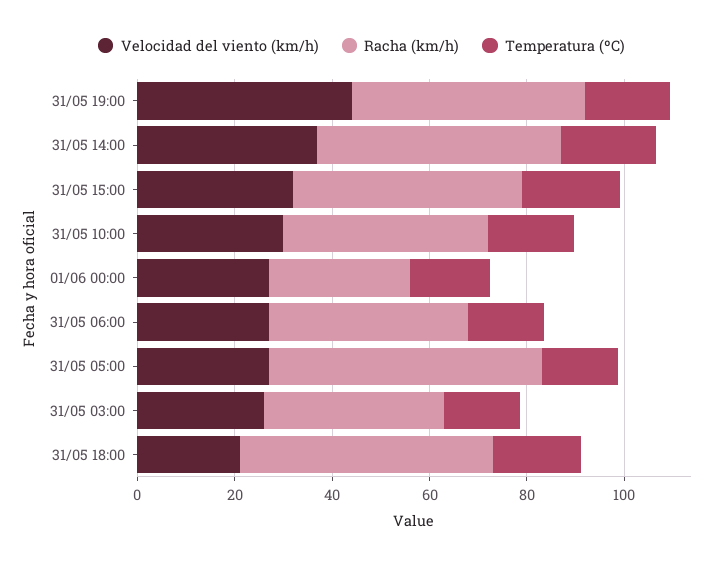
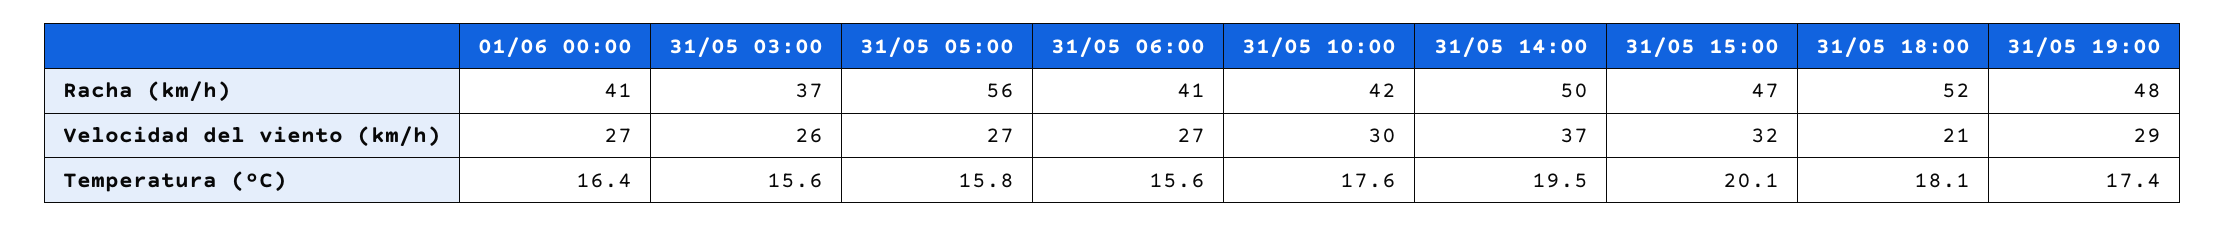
Velocidad del viento (km/h), 31/05 19:00: 45 -> 29
Racha (km/h), 01/06 00:00: 30 -> 41

